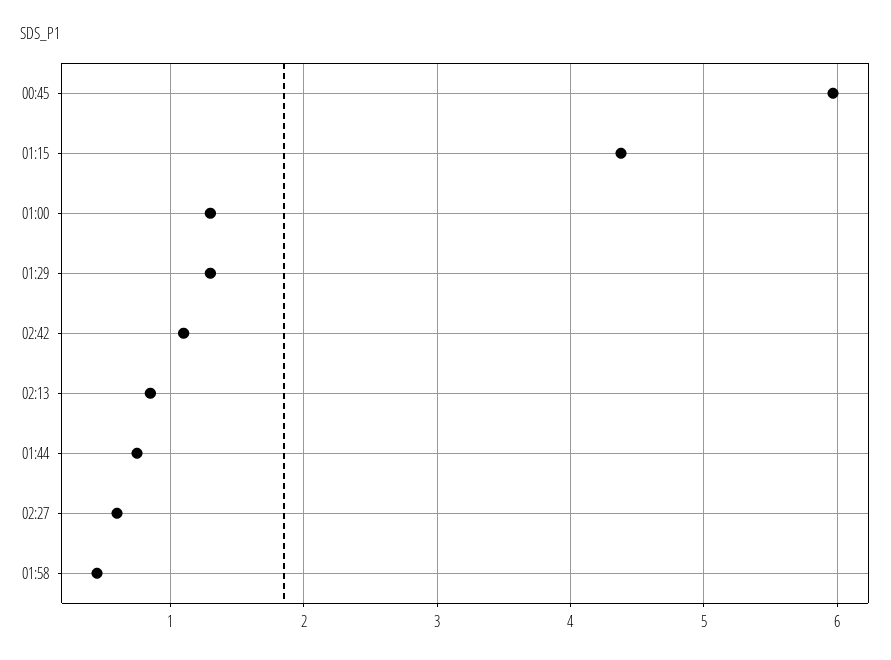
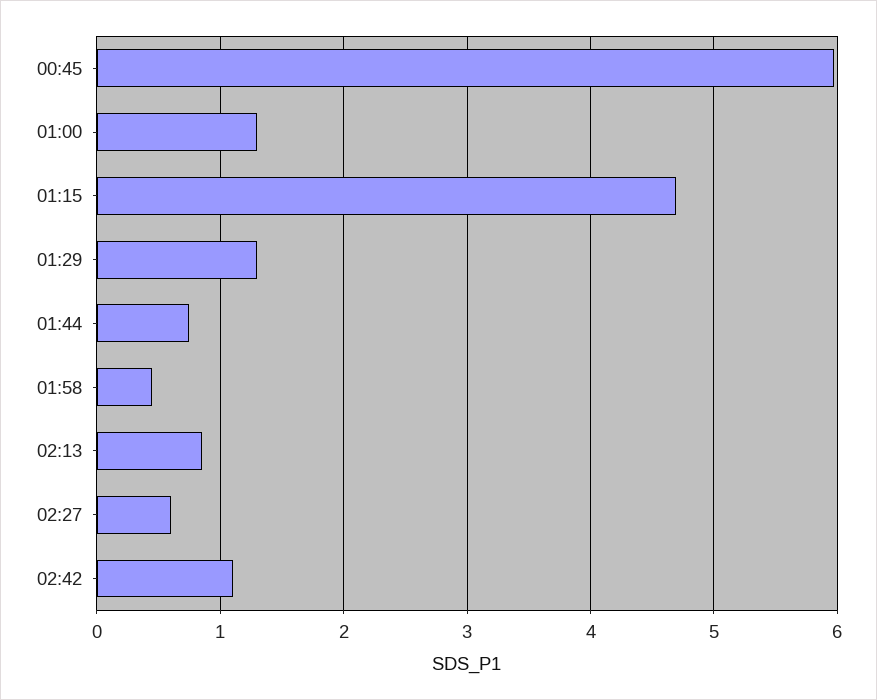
01:15: 4.4 -> 4.7

